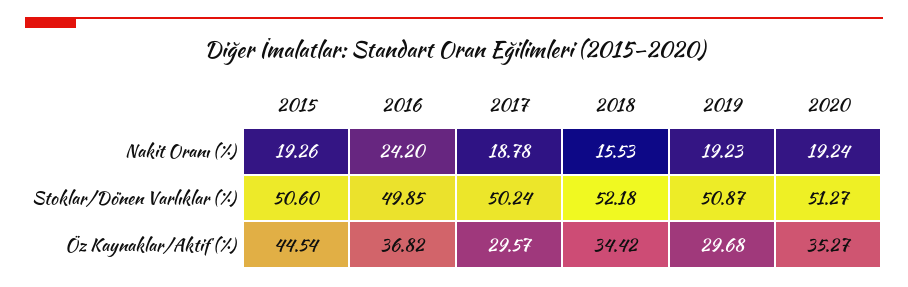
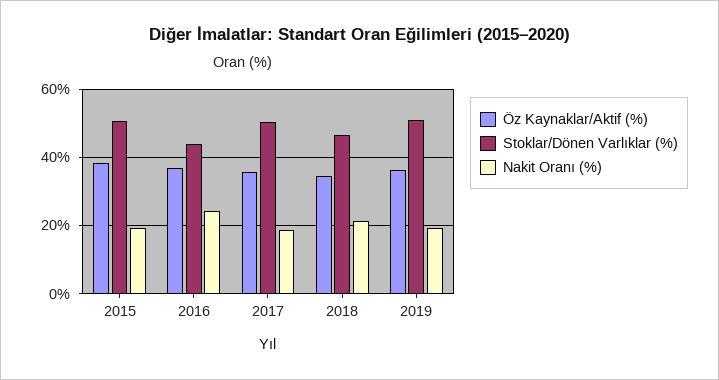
Nakit Oranı (%), 2018: 15.53 -> 22
Nakit Oranı (%), 2020: 19.24 -> none
Stoklar/Dönen Varlıklar (%), 2016: 49.85 -> 44
Stoklar/Dönen Varlıklar (%), 2018: 52.18 -> 46
Stoklar/Dönen Varlıklar (%), 2020: 51.27 -> none
Öz Kaynaklar/Aktif (%), 2015: 44.54 -> 38
Öz Kaynaklar/Aktif (%), 2017: 29.57 -> 36
Öz Kaynaklar/Aktif (%), 2019: 29.68 -> 36
Öz Kaynaklar/Aktif (%), 2020: 35.27 -> none

